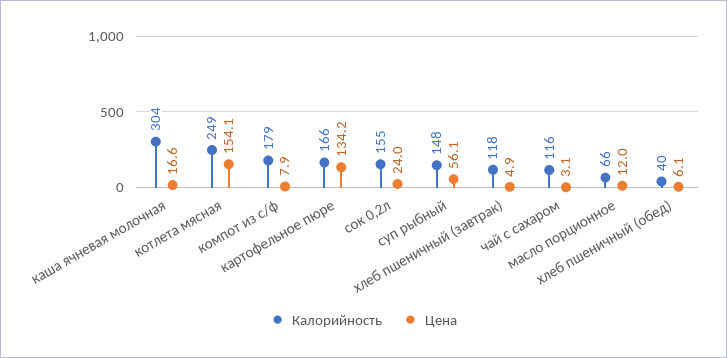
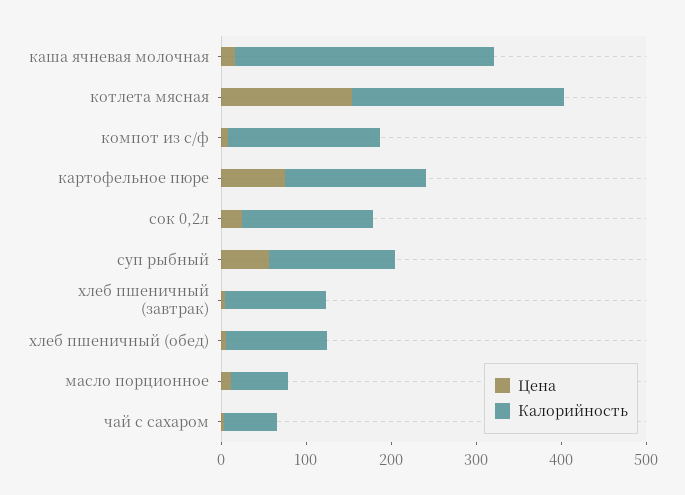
Цена, картофельное пюре: 134.2 -> 80
Калорийность, чай с сахаром: 116 -> 60
Калорийность, хлеб пшеничный (обед): 40 -> 120

